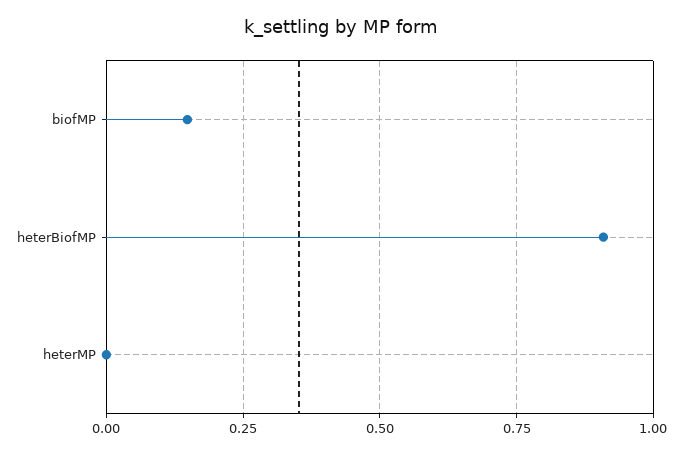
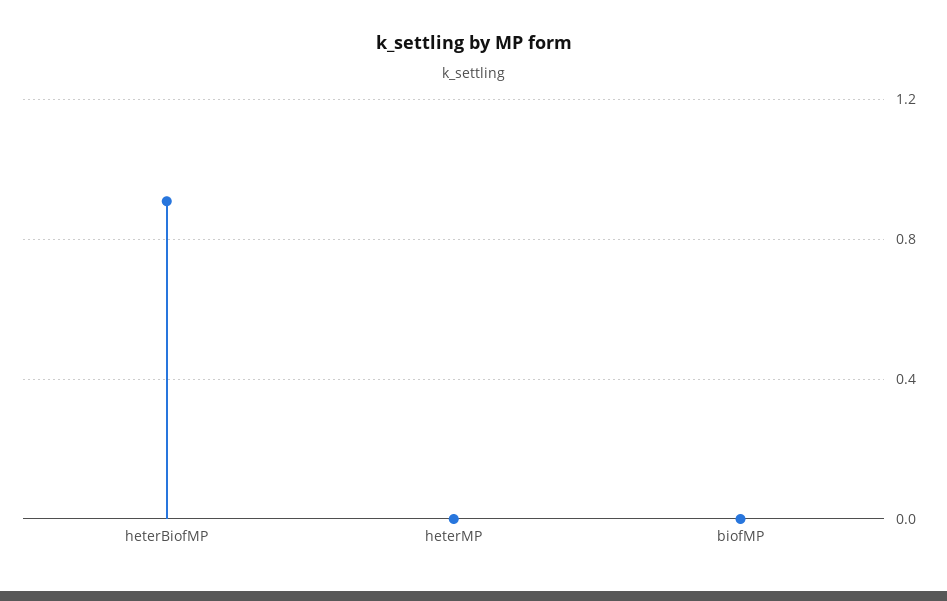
biofMP: 0.15 -> 0

